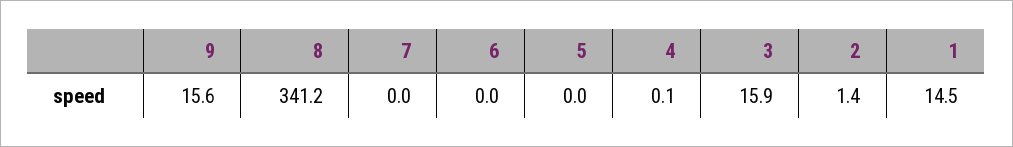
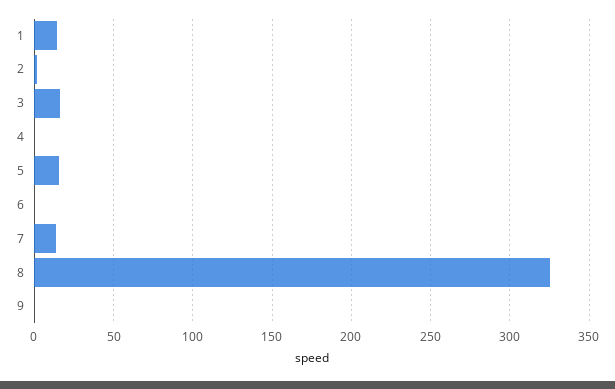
9: 15.6 -> 0
8: 341.2 -> 325
7: 0 -> 15
5: 0 -> 15

